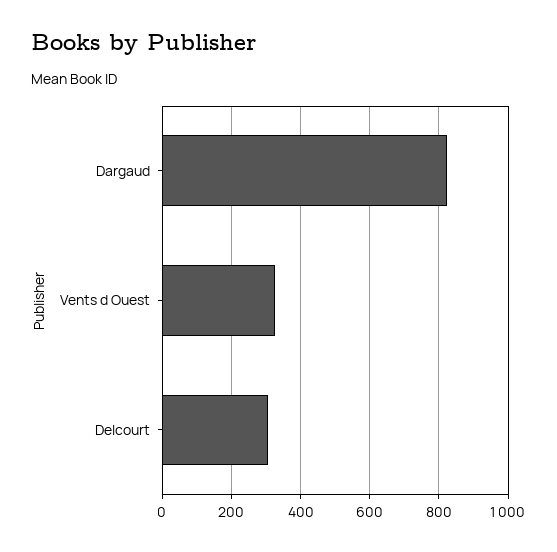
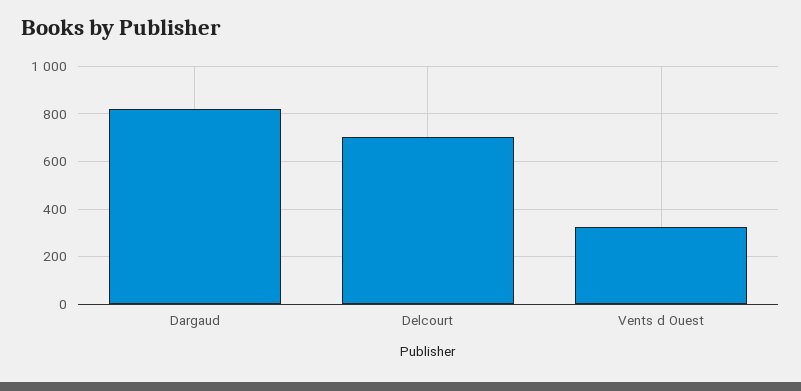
Delcourt: 300 -> 700

